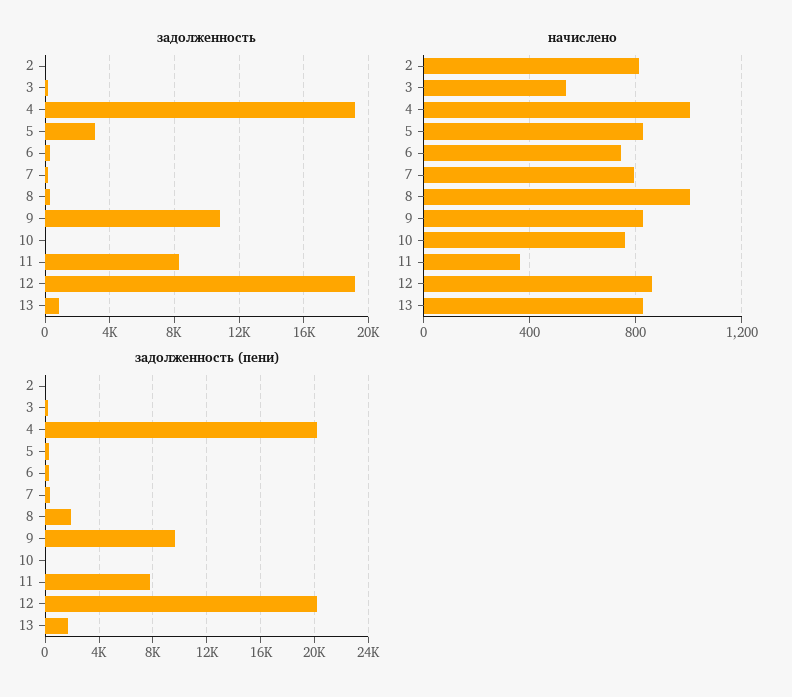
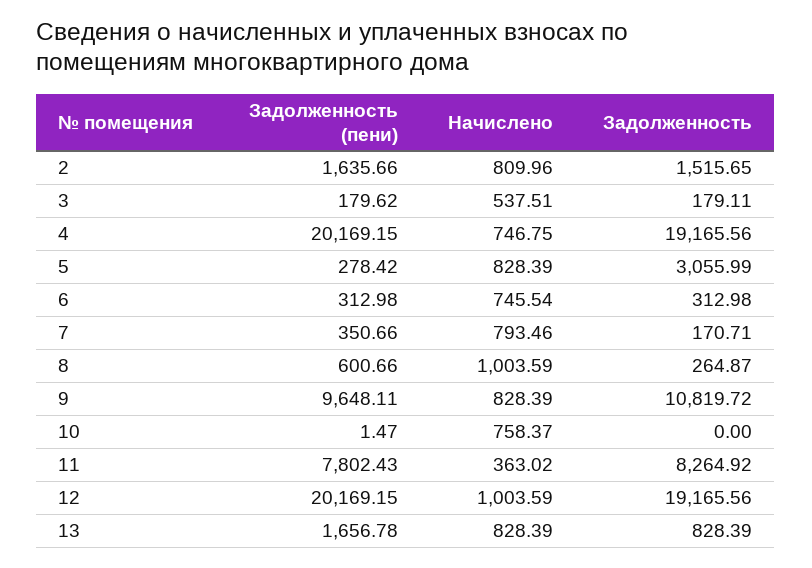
задолженность, 2: 0 -> 1515.65
начислено, 4: 1000 -> 746.75
начислено, 12: 850 -> 1003.59
задолженность (пени), 2: 0 -> 1635.66
задолженность (пени), 8: 2000 -> 600.66

